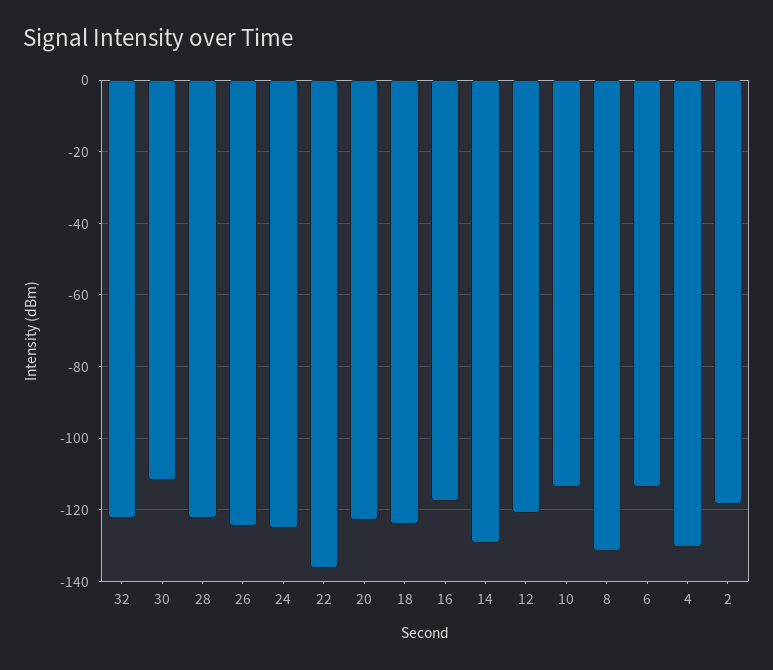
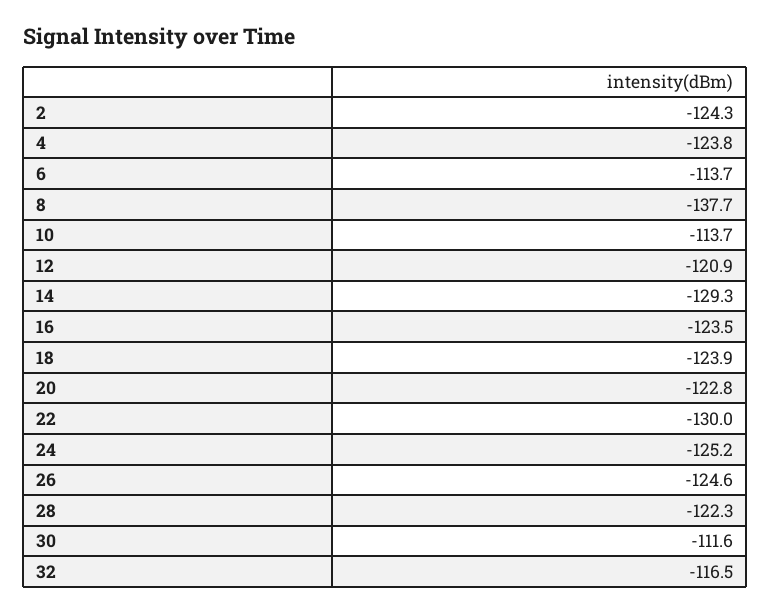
32: -122 -> -116.5
22: -136 -> -130
16: -118 -> -123.5
8: -132 -> -137.7
4: -130 -> -123.8
2: -118 -> -124.3

